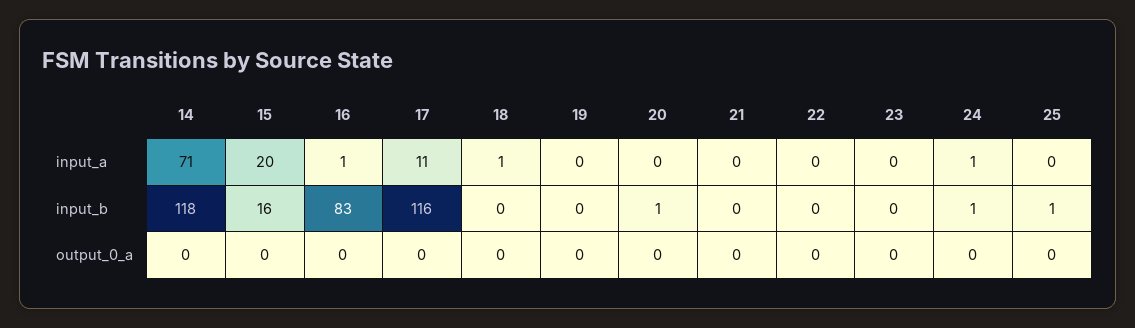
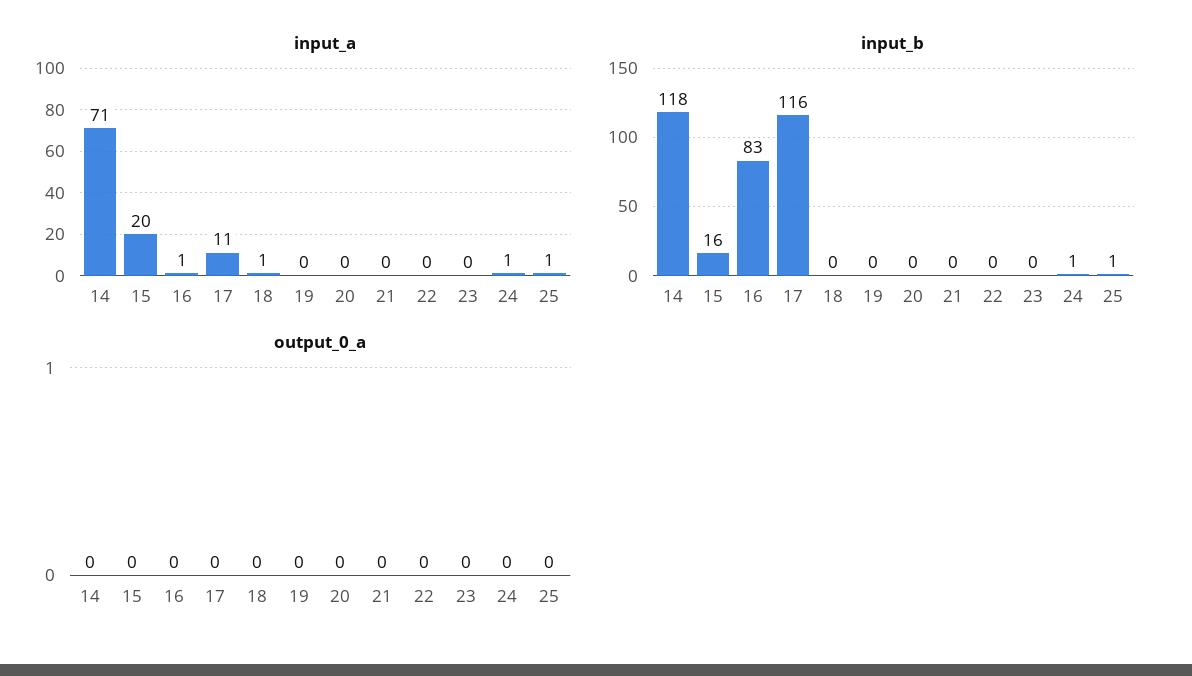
input_a, 25: 0 -> 1
input_b, 20: 1 -> 0

